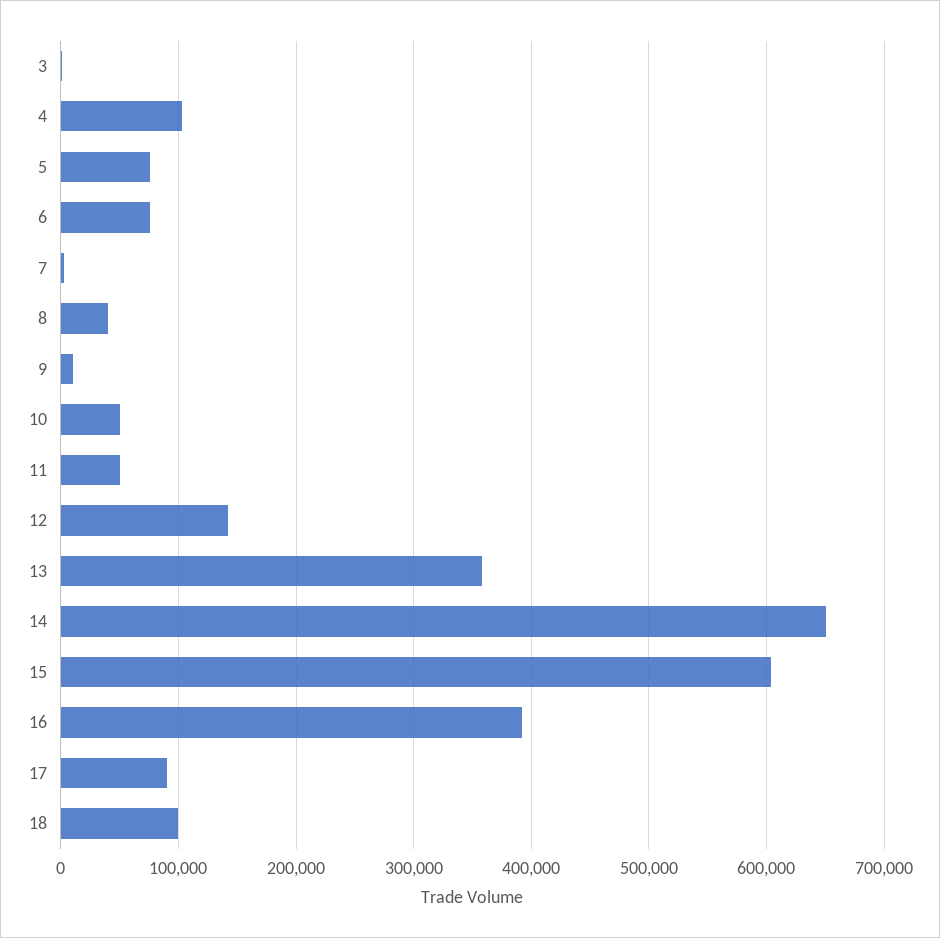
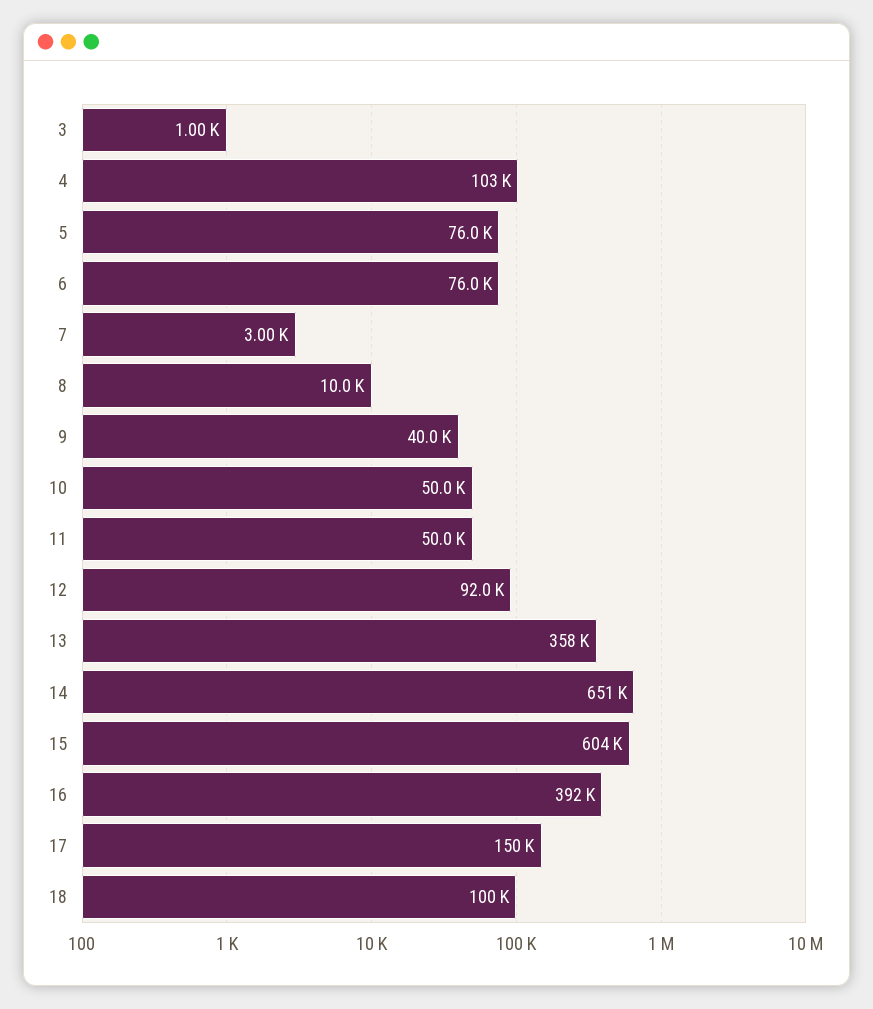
8: 40000 -> 10000
9: 10000 -> 40000
12: 140000 -> 92000
17: 90000 -> 150000

